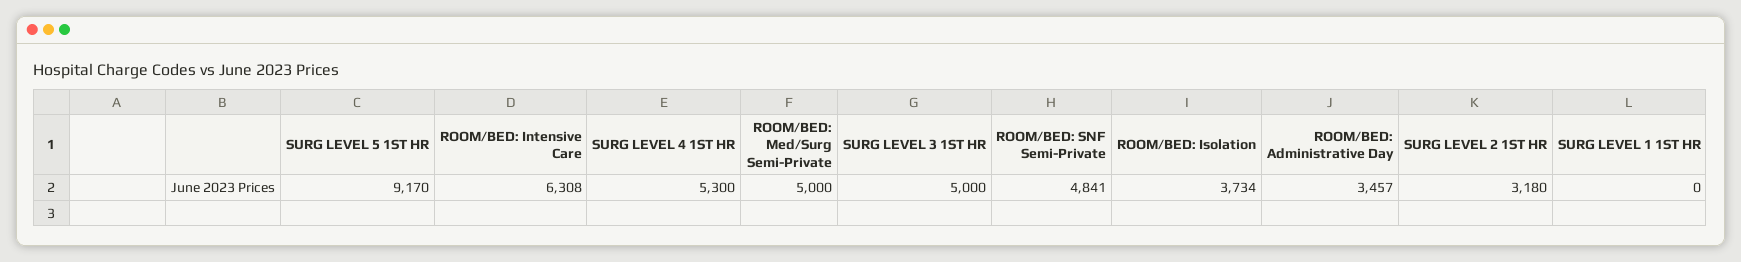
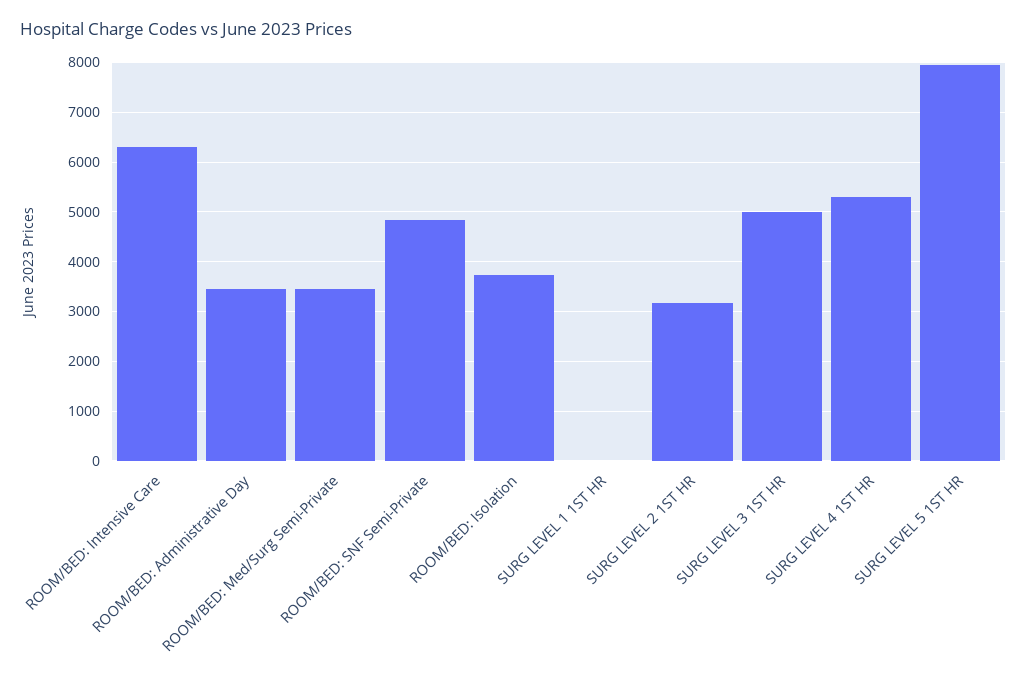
SURG LEVEL 5 1ST HR: 9170 -> 8000
ROOM/BED: Med/Surg Semi-Private: 5000 -> 3400

